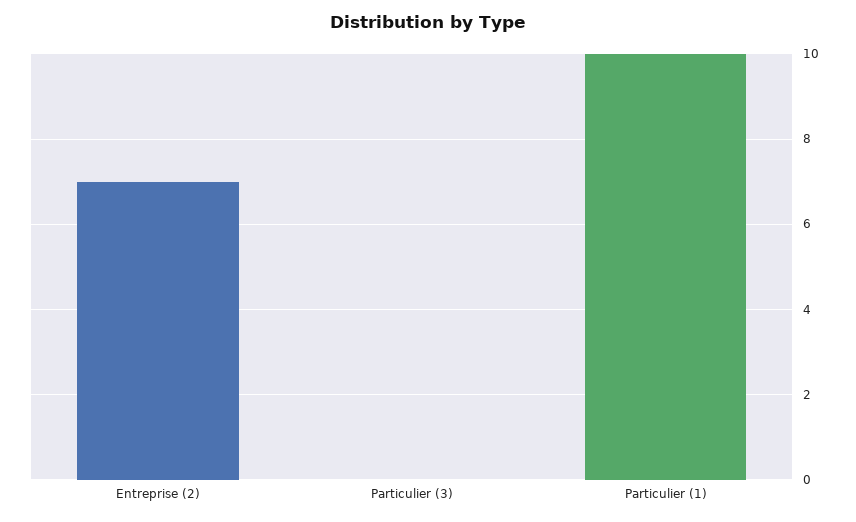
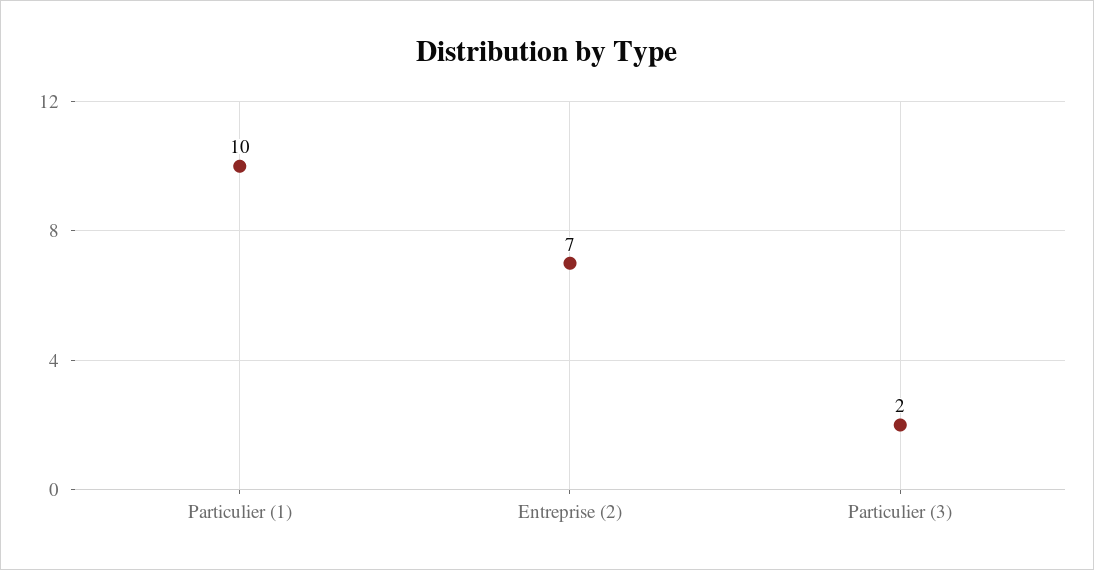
Particulier (3): 0 -> 2

